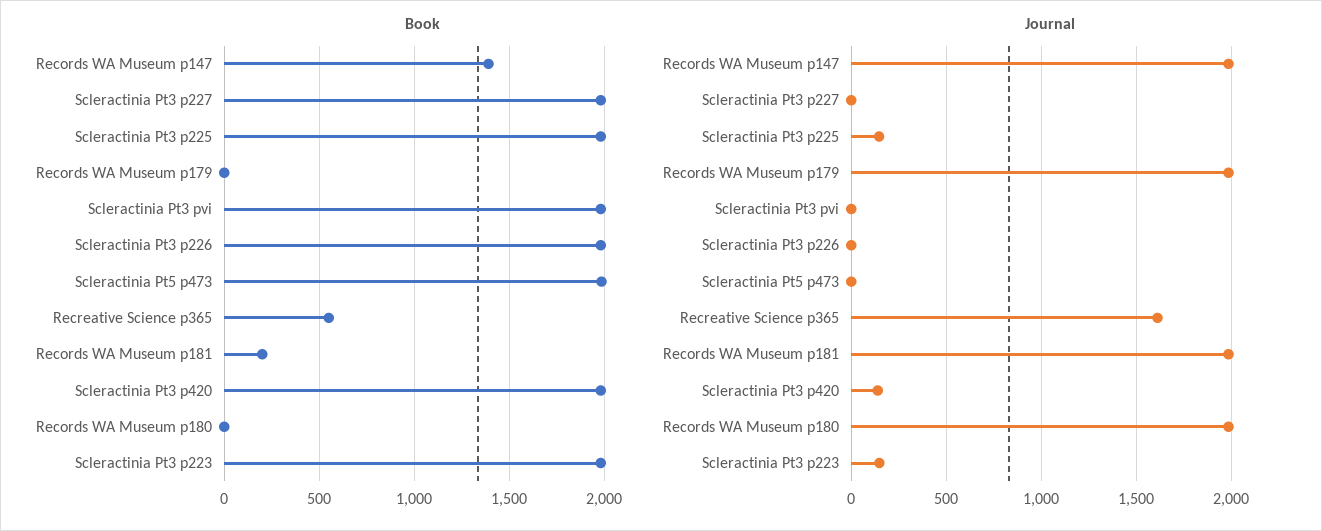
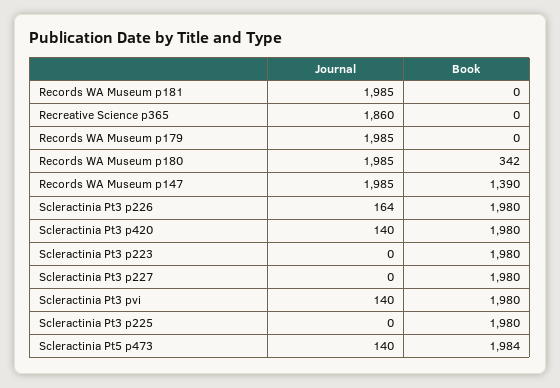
Book, Recreative Science p365: 550 -> 0
Book, Records WA Museum p181: 200 -> 0
Book, Records WA Museum p180: 0 -> 342
Journal, Scleractinia Pt3 p225: 150 -> 0
Journal, Scleractinia Pt3 pvi: 0 -> 140
Journal, Scleractinia Pt3 p226: 0 -> 164
Journal, Scleractinia Pt5 p473: 0 -> 140
Journal, Recreative Science p365: 1600 -> 1860
Journal, Scleractinia Pt3 p223: 150 -> 0

